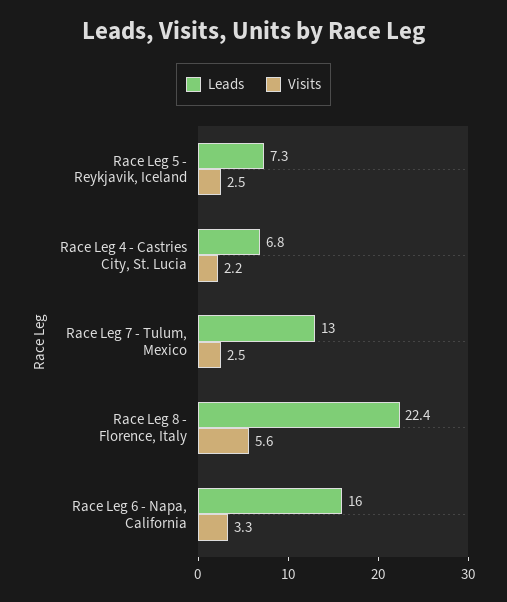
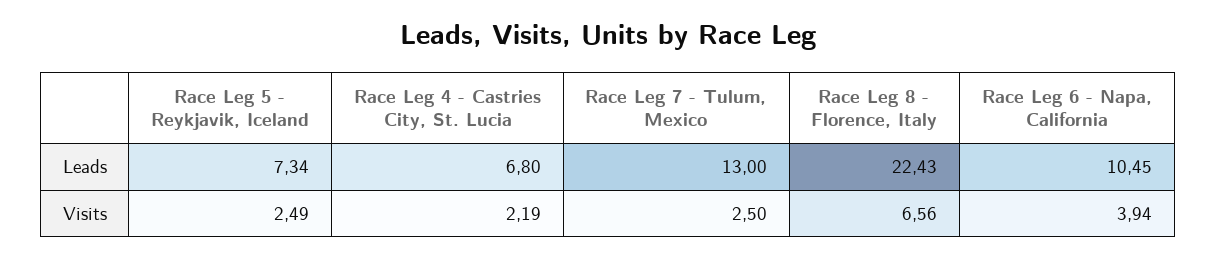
Visits, Race Leg 8 - Florence, Italy: 5.6 -> 6.56
Leads, Race Leg 6 - Napa, California: 16 -> 10.45
Visits, Race Leg 6 - Napa, California: 3.3 -> 3.94

